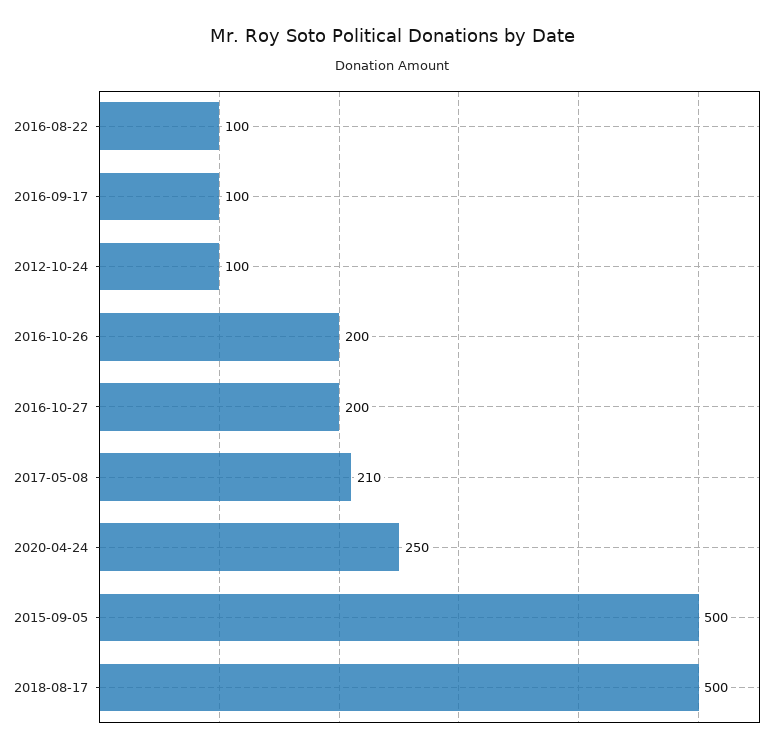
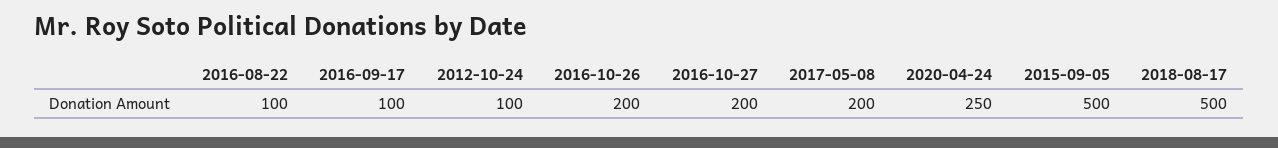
2017-05-08: 210 -> 200

